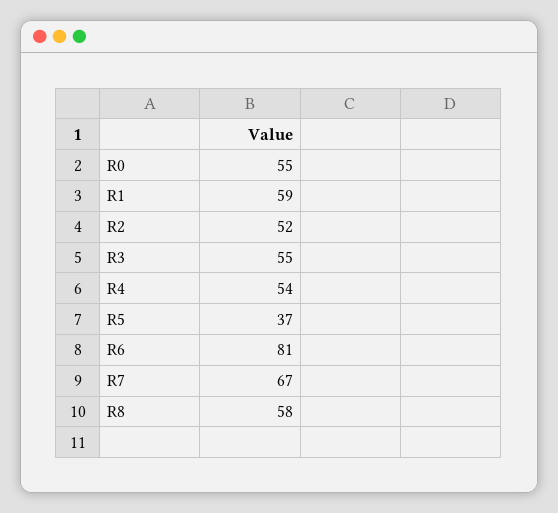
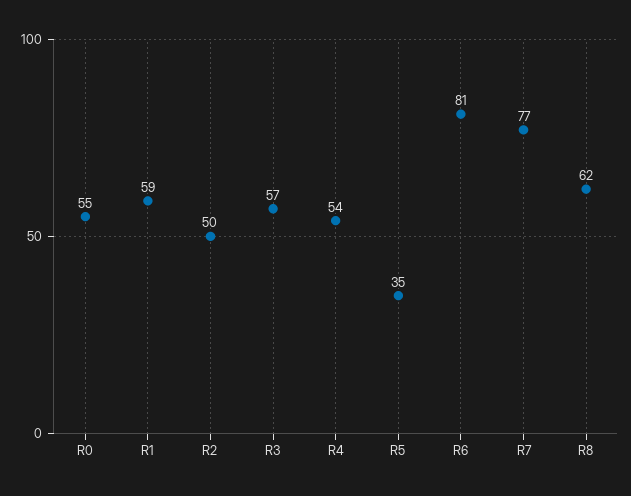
R2: 52 -> 50
R3: 55 -> 57
R5: 37 -> 35
R7: 67 -> 77
R8: 58 -> 62

